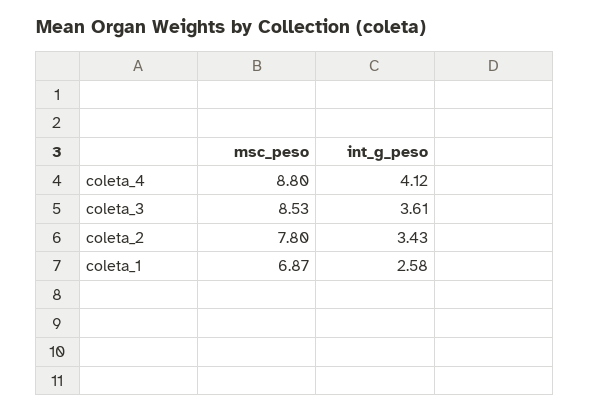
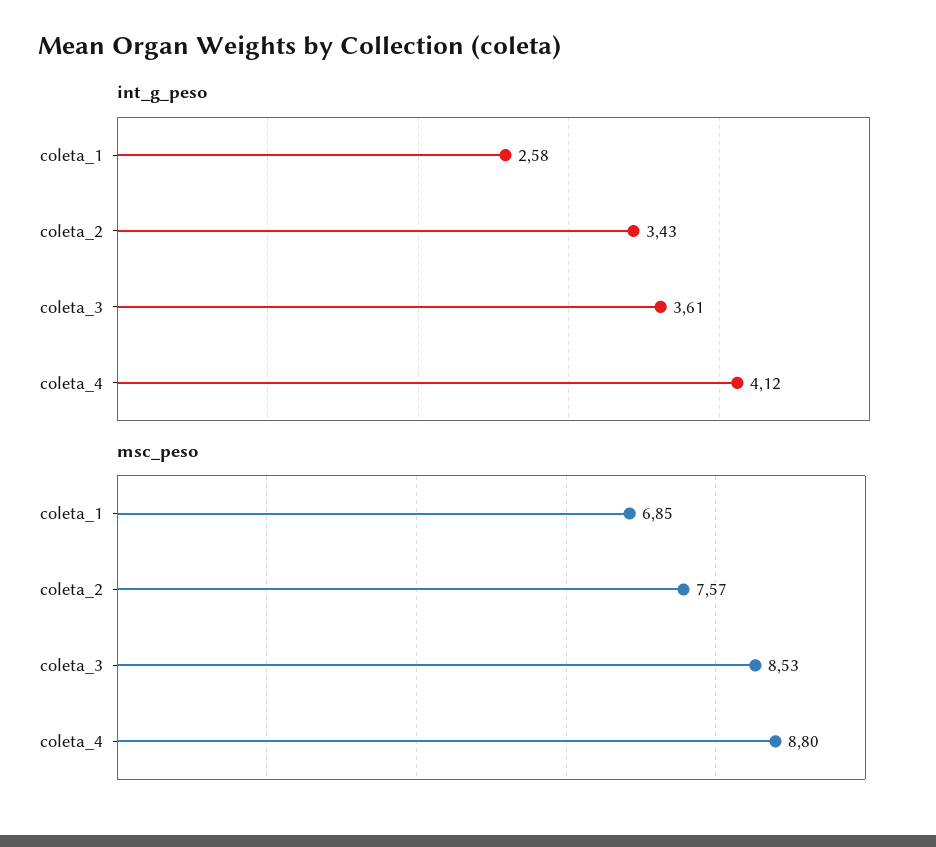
msc_peso, coleta_2: 7.8 -> 7.57
msc_peso, coleta_1: 6.87 -> 6.85

